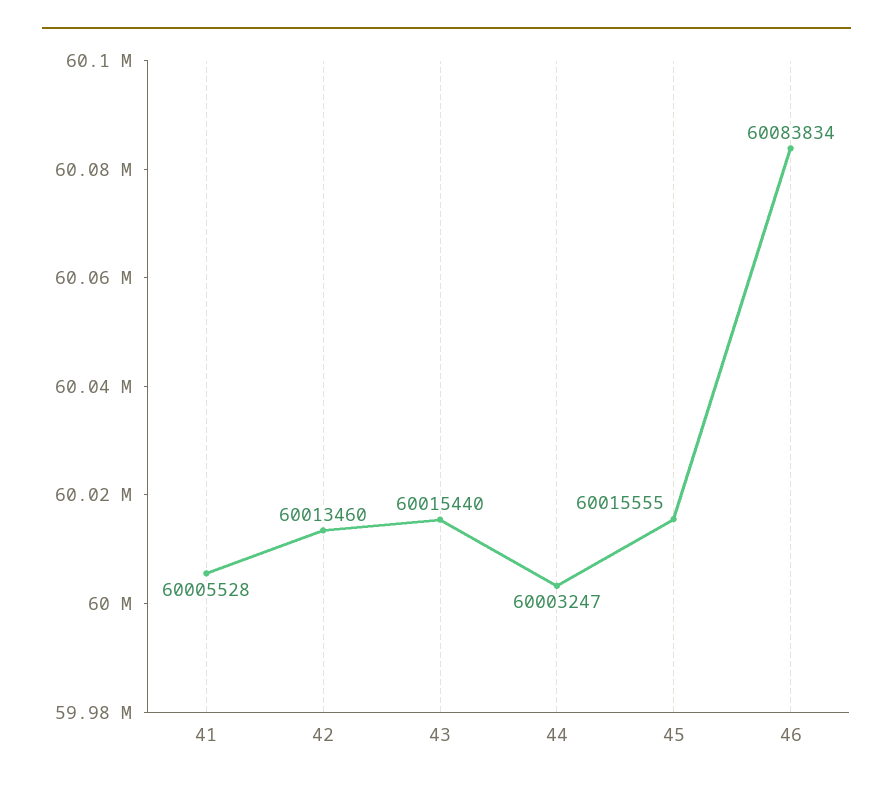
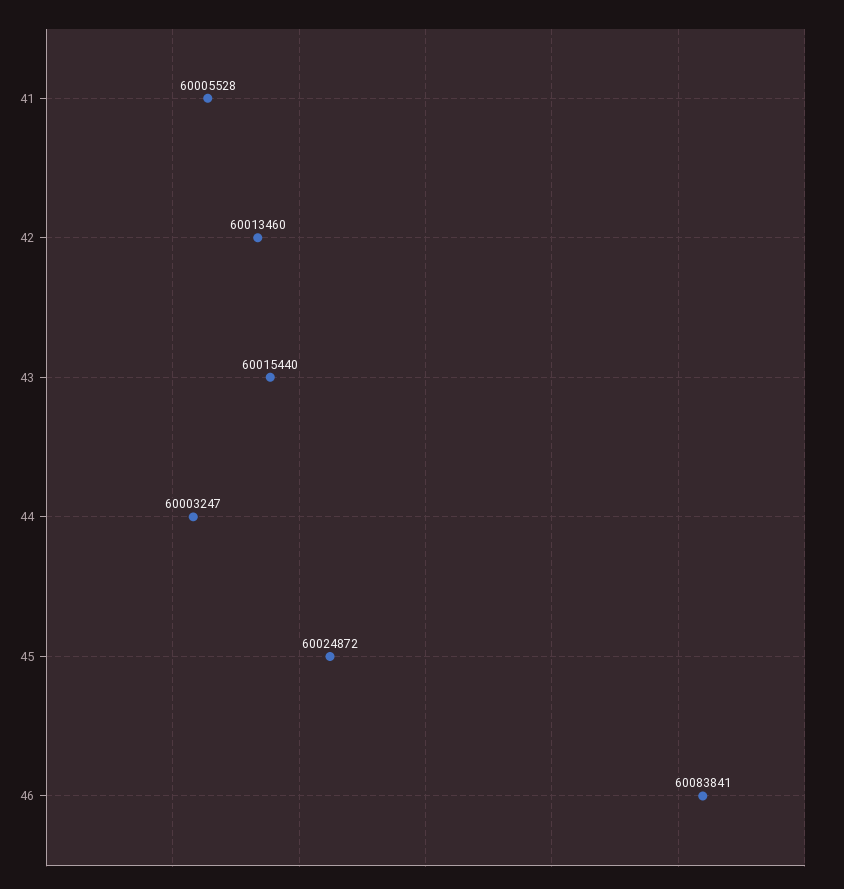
45: 60015555 -> 60024872
46: 60083834 -> 60083841

